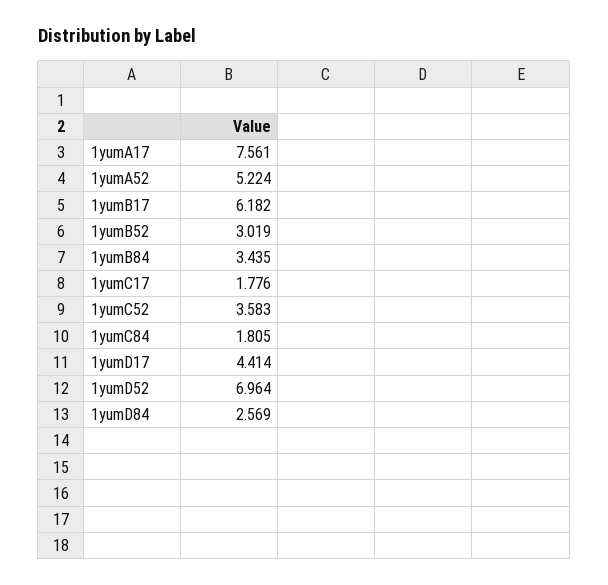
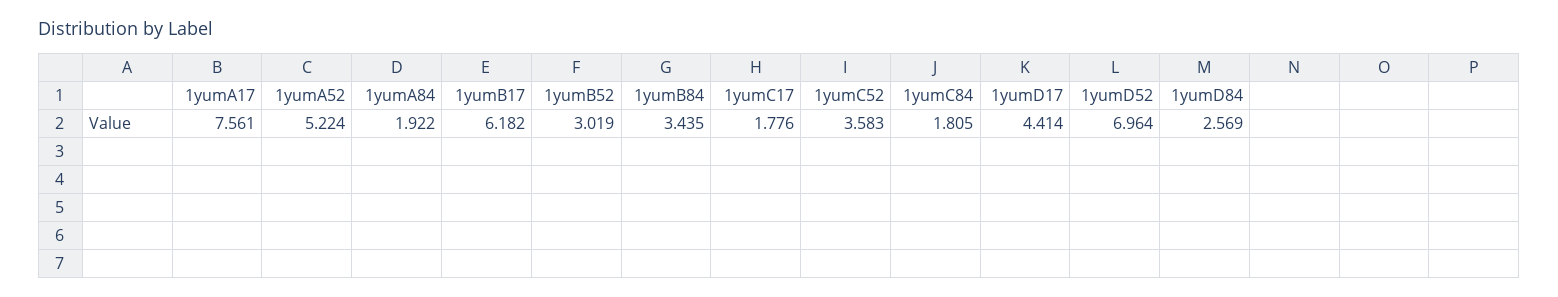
1yumA84: none -> 1.922

